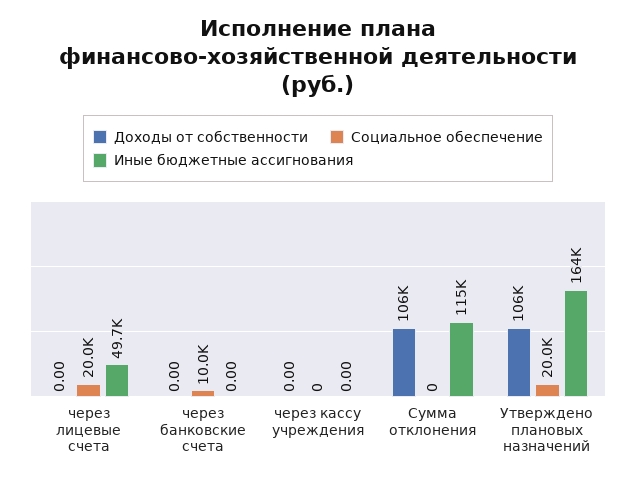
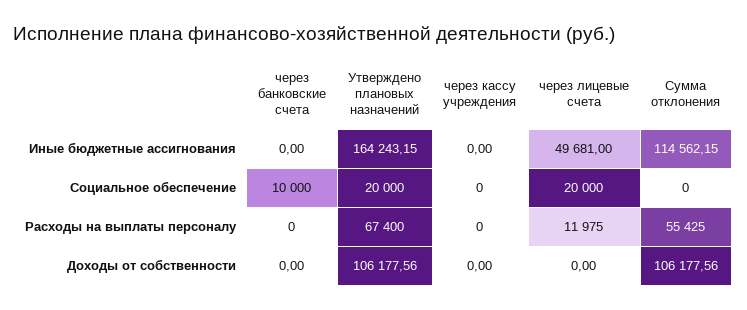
Расходы на выплаты персоналу, через банковские счета: none -> 0
Расходы на выплаты персоналу, Утверждено плановых назначений: none -> 67400
Расходы на выплаты персоналу, через кассу учреждения: none -> 0
Расходы на выплаты персоналу, через лицевые счета: none -> 11975
Расходы на выплаты персоналу, Сумма отклонения: none -> 55425

